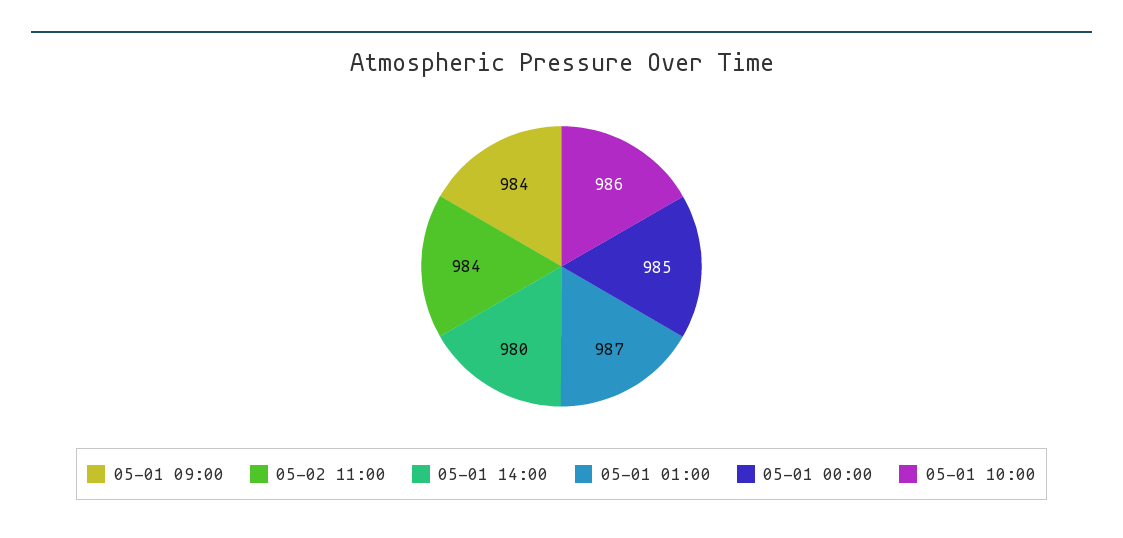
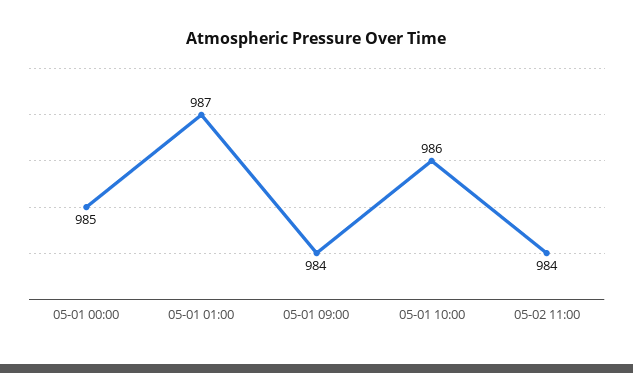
05-01 14:00: 980 -> none

